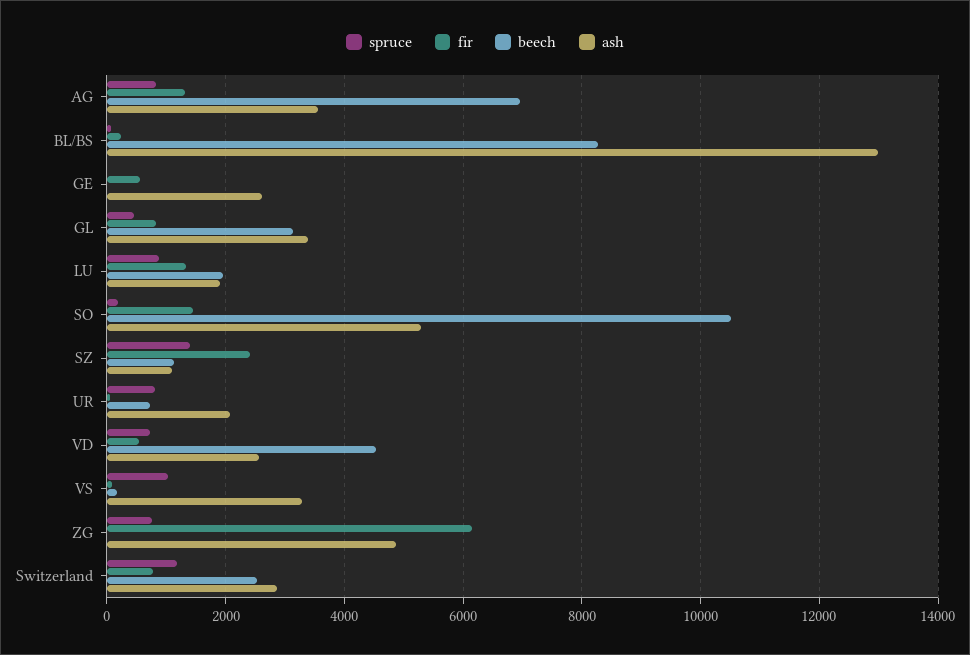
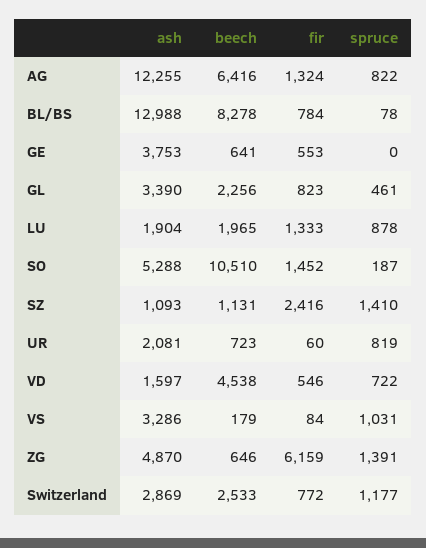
beech, AG: 7000 -> 6416
ash, AG: 3600 -> 12255
fir, BL/BS: 200 -> 784
beech, GE: 0 -> 641
ash, GE: 2600 -> 3753
beech, GL: 3200 -> 2256
ash, VD: 2600 -> 1597
spruce, ZG: 800 -> 1391
beech, ZG: 0 -> 646

